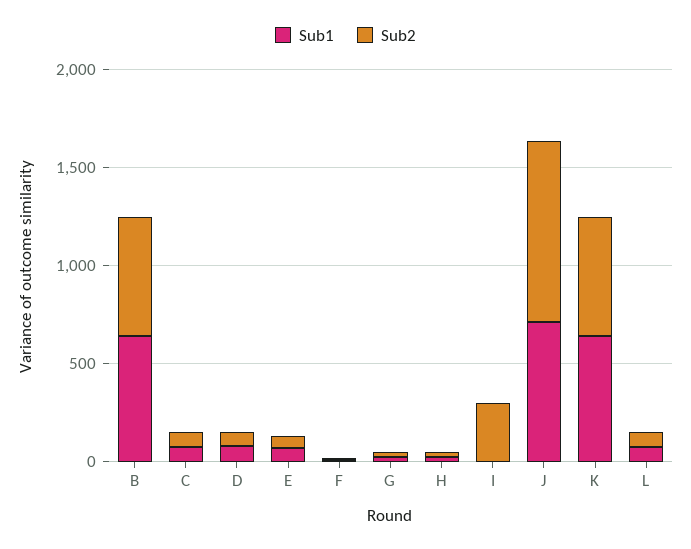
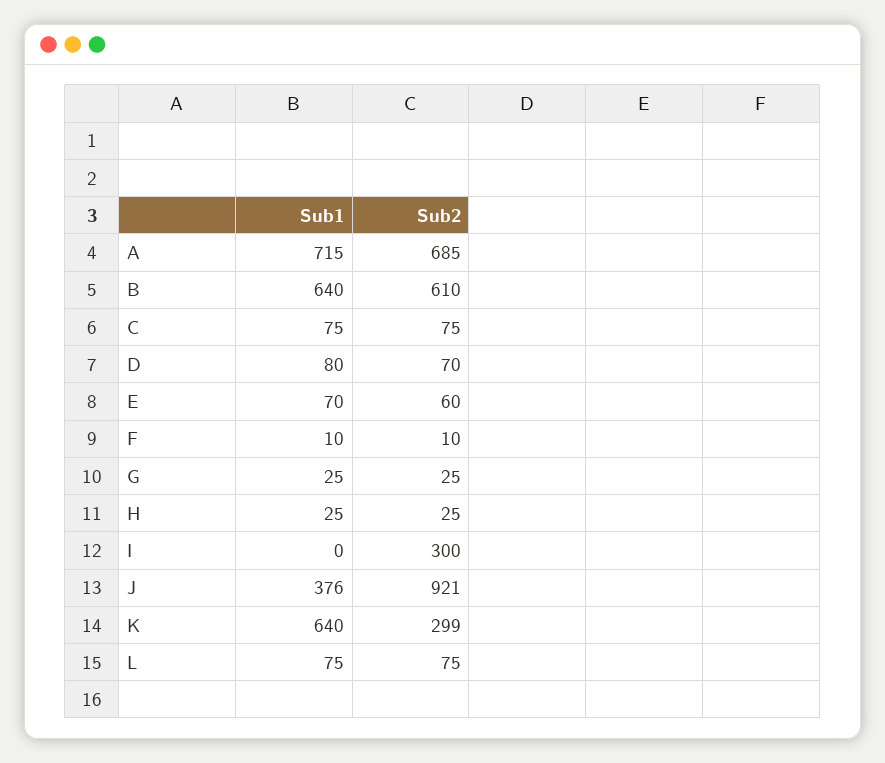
Sub1, J: 700 -> 376
Sub2, K: 600 -> 299
Sub1, A: none -> 715
Sub2, A: none -> 685

